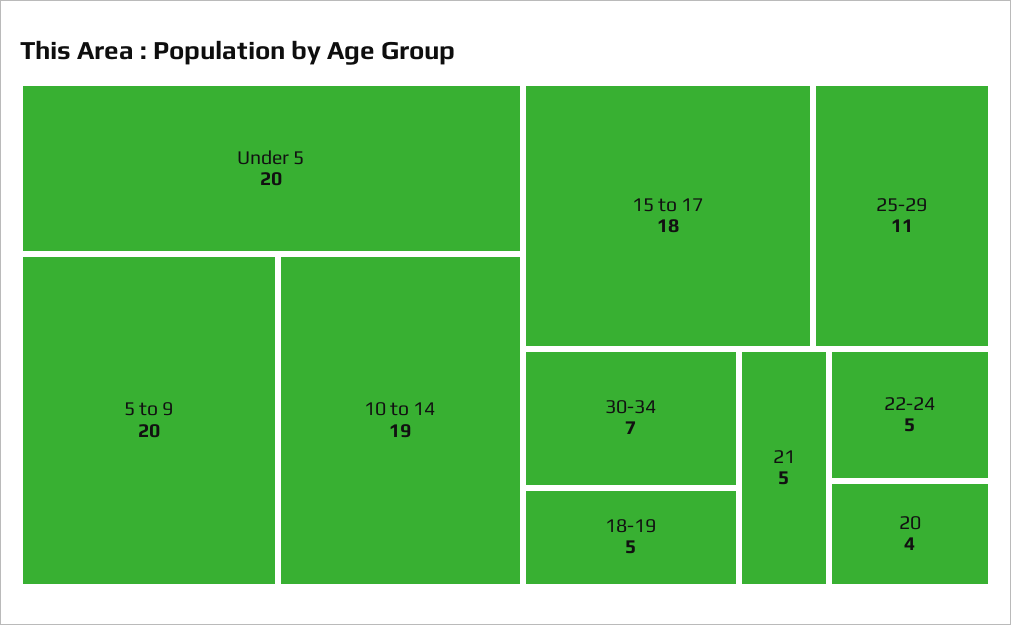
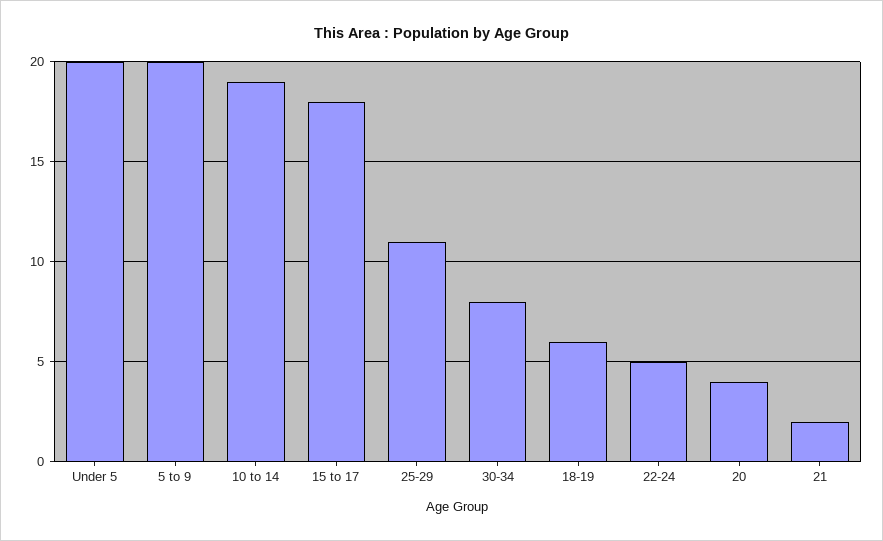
30-34: 7 -> 8
18-19: 5 -> 6
21: 5 -> 2

